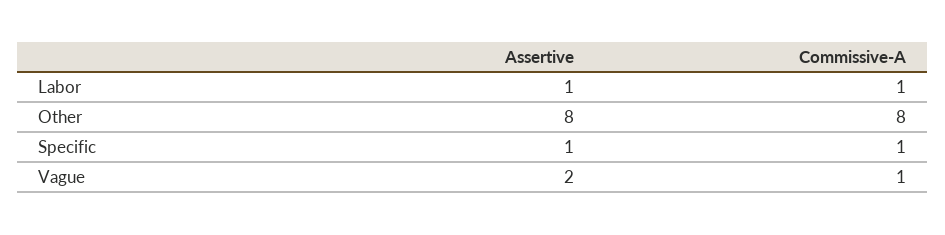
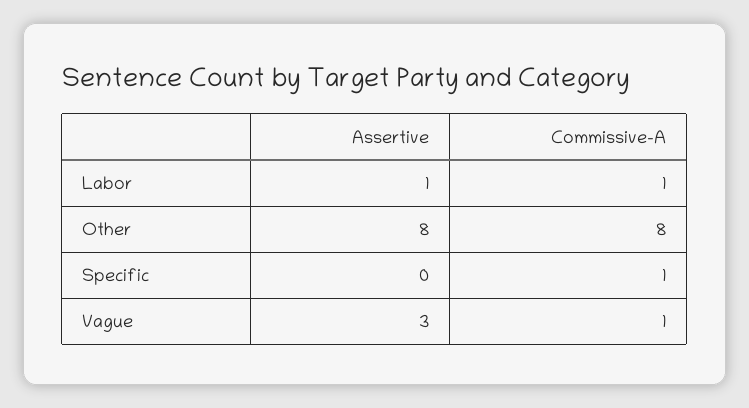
Assertive, Specific: 1 -> 0
Assertive, Vague: 2 -> 3

